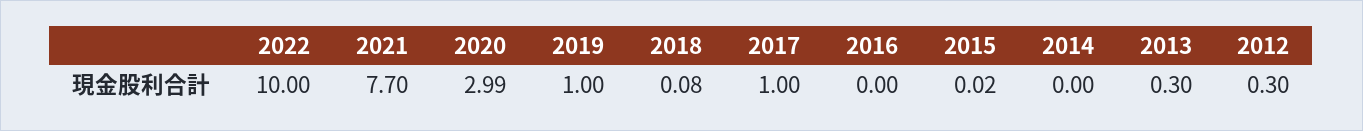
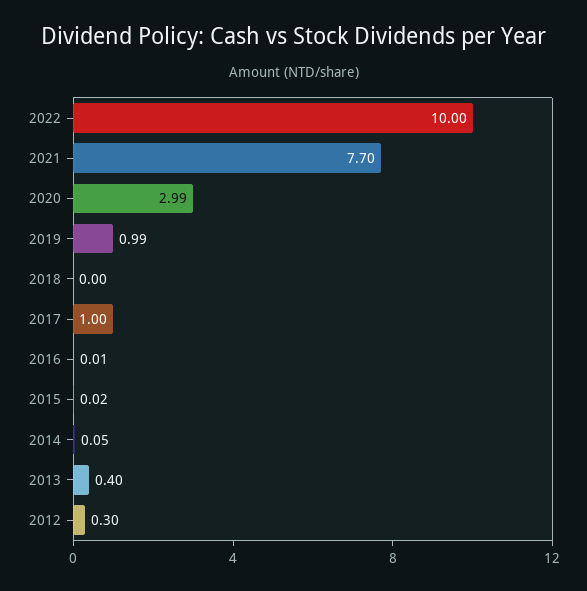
2019: 1 -> 0.99
2018: 0.08 -> 0
2016: 0 -> 0.01
2014: 0 -> 0.05
2013: 0.3 -> 0.4

